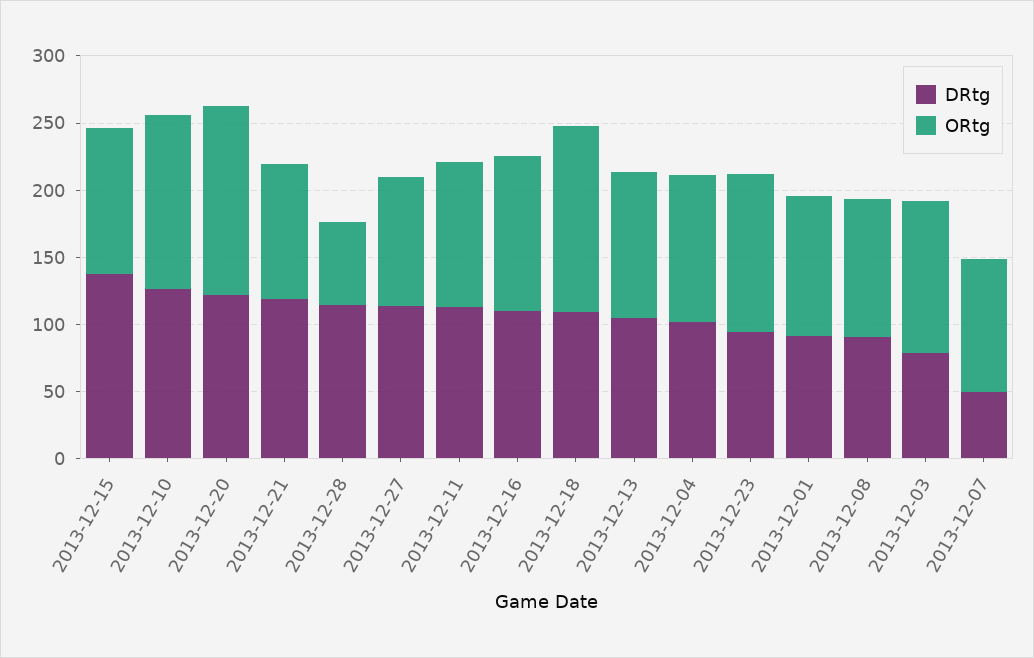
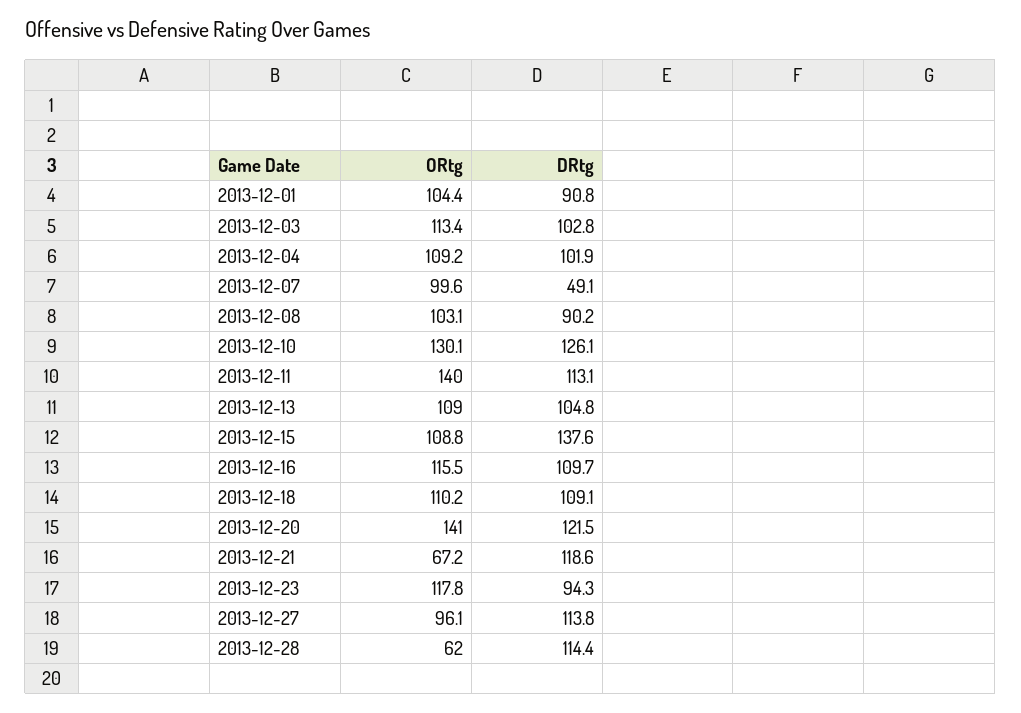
ORtg, 2013-12-21: 100 -> 67.2
ORtg, 2013-12-11: 110 -> 140
ORtg, 2013-12-18: 140 -> 110.2
DRtg, 2013-12-03: 80 -> 102.8

